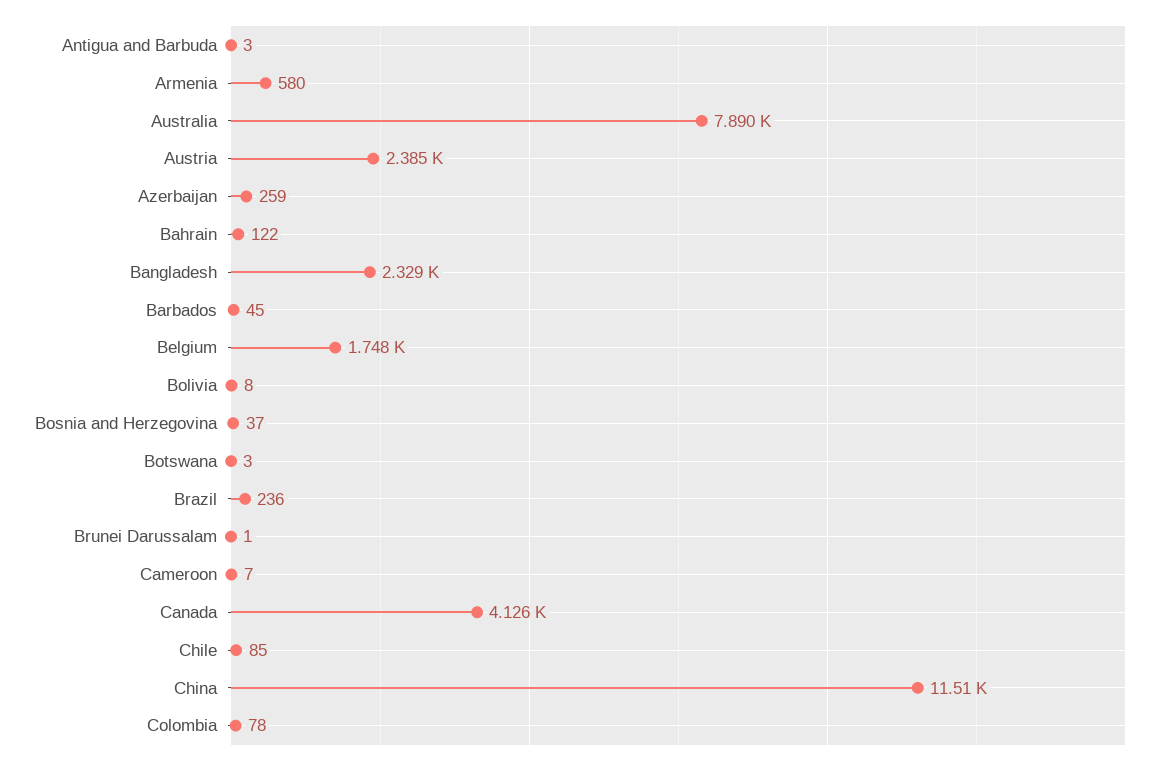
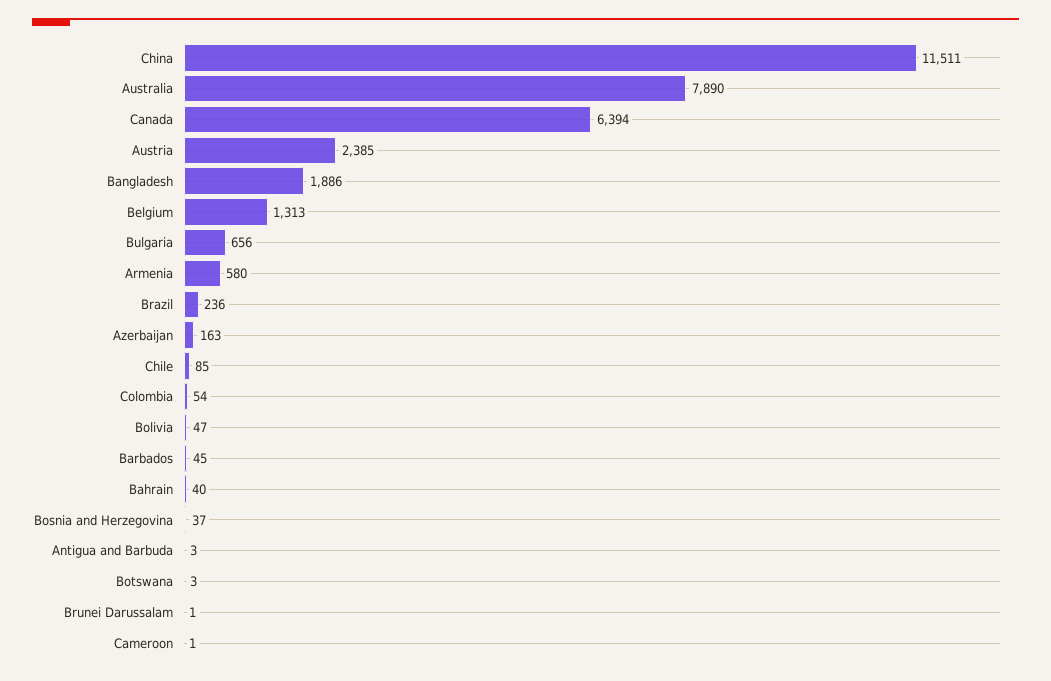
Azerbaijan: 259 -> 163
Bahrain: 122 -> 40
Bangladesh: 2329 -> 1886
Belgium: 1748 -> 1313
Bolivia: 8 -> 47
Cameroon: 7 -> 1
Canada: 4126 -> 6394
Colombia: 78 -> 54
Bulgaria: none -> 656

